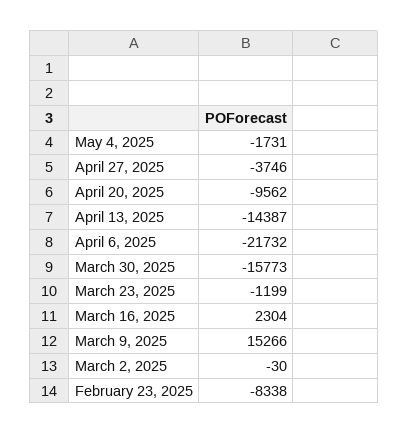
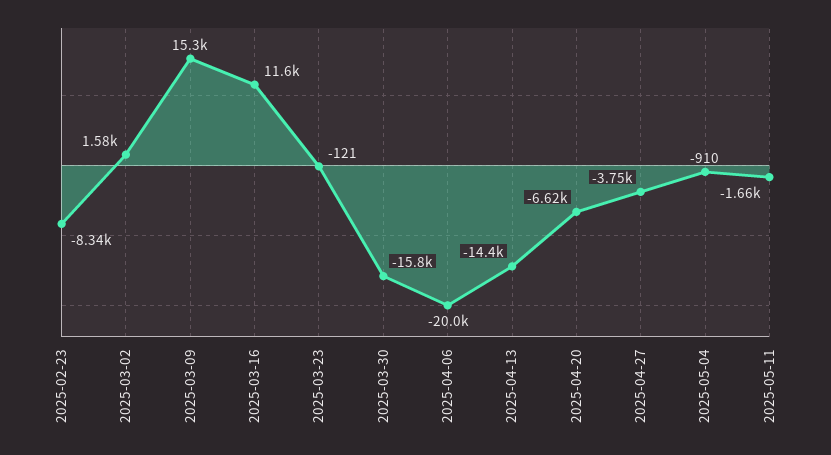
May 4, 2025: -1731 -> -910
April 20, 2025: -9562 -> -6620
April 6, 2025: -21732 -> -20000
March 23, 2025: -1199 -> -121
March 16, 2025: 2304 -> 11600
March 2, 2025: -30 -> 1580
2025-05-11: none -> -1660

